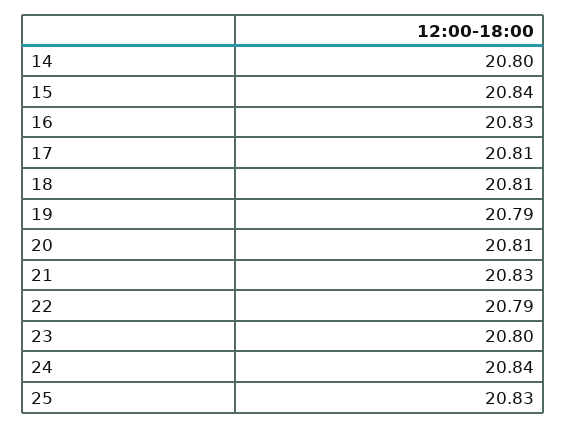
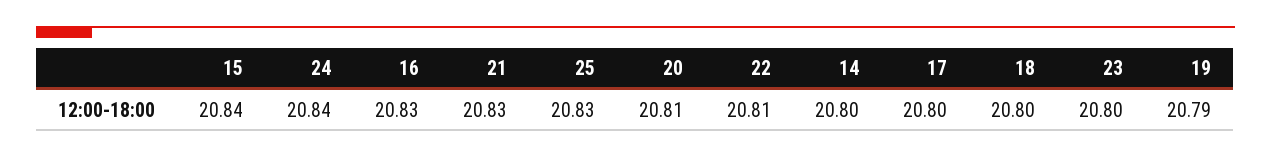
17: 20.81 -> 20.8
18: 20.81 -> 20.8
22: 20.79 -> 20.81

